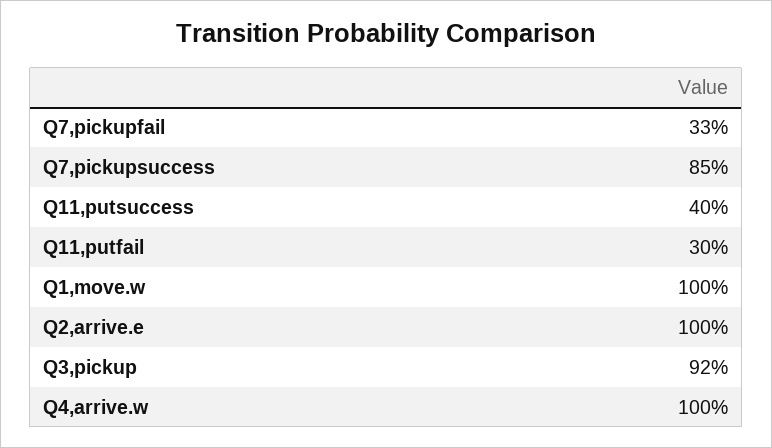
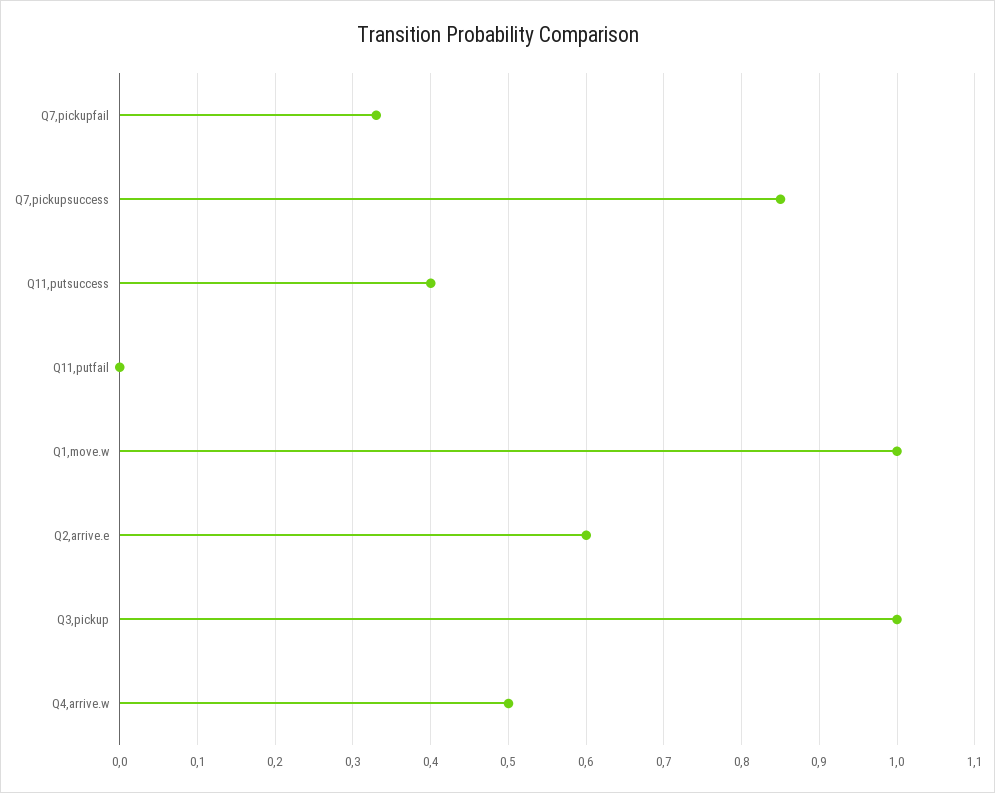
Q11,putfail: 0.3 -> 0
Q2,arrive.e: 1 -> 0.6
Q3,pickup: 0.92 -> 1
Q4,arrive.w: 1 -> 0.5

